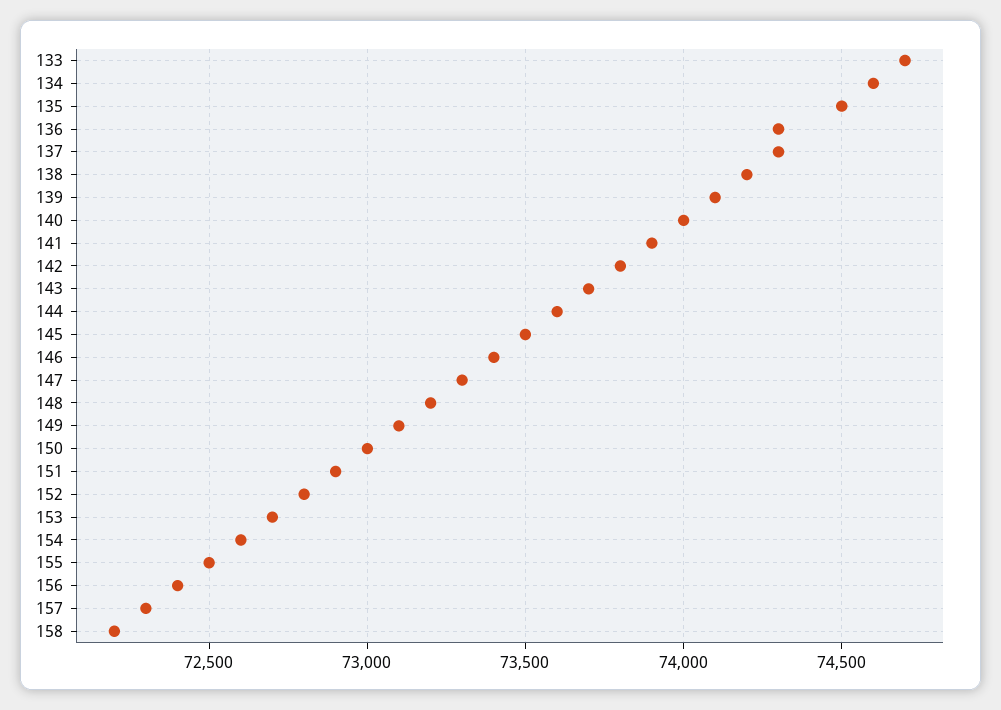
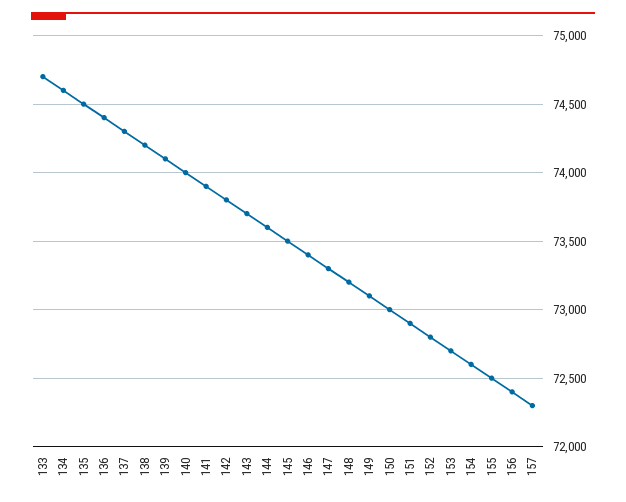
136: 74300 -> 74400
158: 72200 -> none

